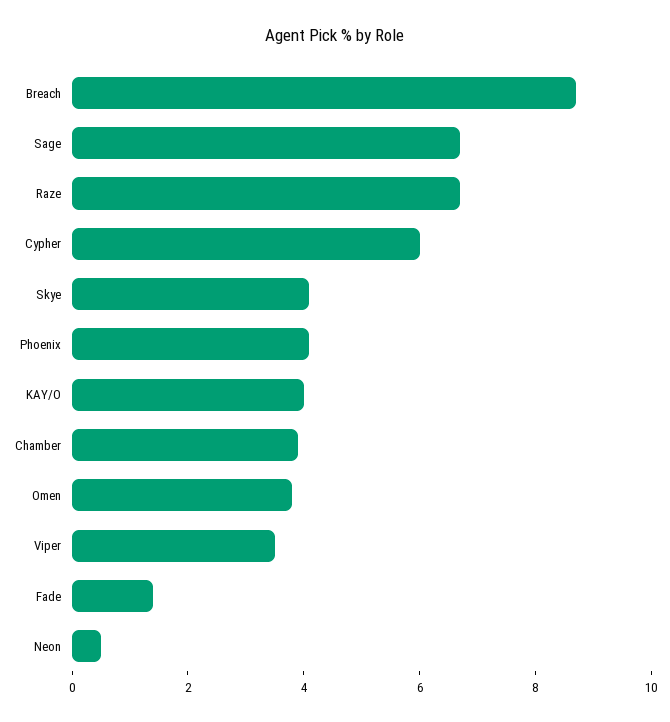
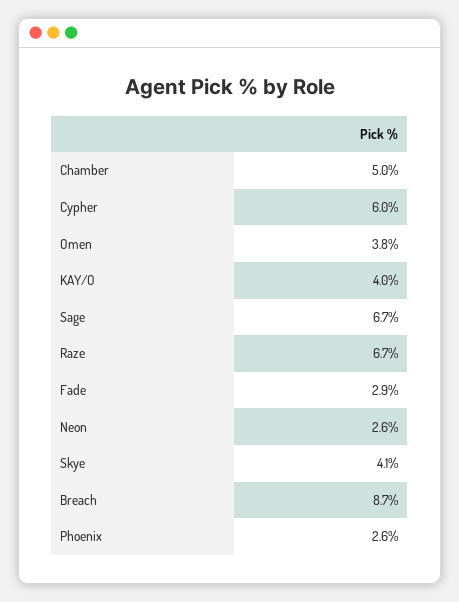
Phoenix: 4 -> 2.6
Chamber: 4 -> 5
Viper: 3.5 -> none
Fade: 1.5 -> 2.9
Neon: 0.5 -> 2.6

